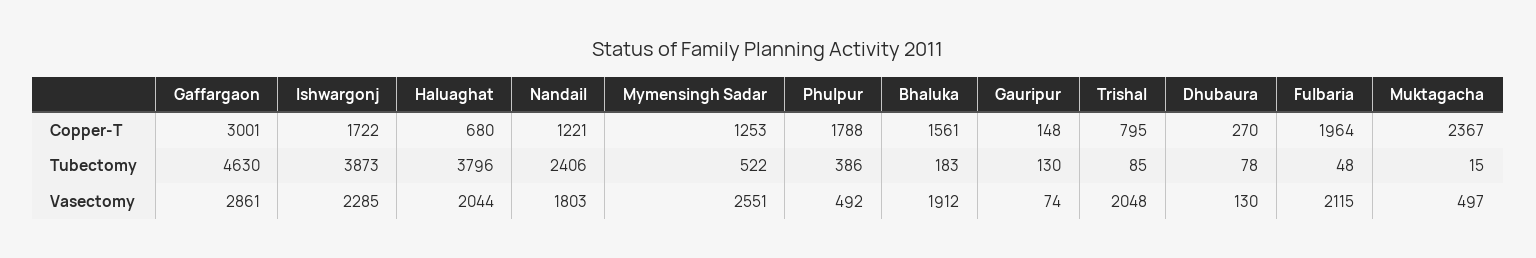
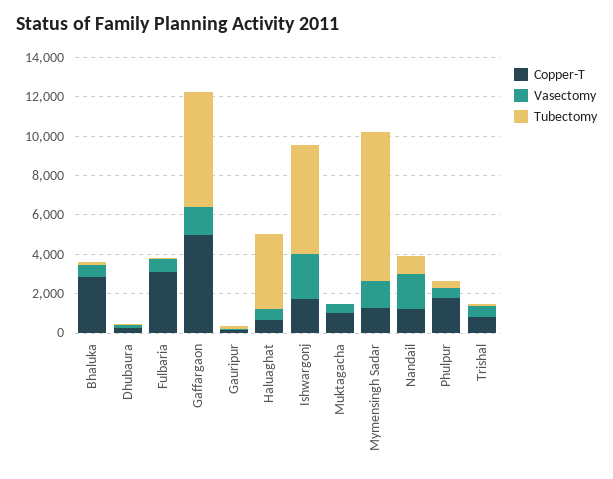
Copper-T, Gaffargaon: 3001 -> 5000
Copper-T, Bhaluka: 1561 -> 3000
Copper-T, Fulbaria: 1964 -> 3000
Copper-T, Muktagacha: 2367 -> 1000
Tubectomy, Gaffargaon: 4630 -> 6000
Tubectomy, Ishwargonj: 3873 -> 5500
Tubectomy, Nandail: 2406 -> 1000
Tubectomy, Mymensingh Sadar: 522 -> 7500
Vasectomy, Gaffargaon: 2861 -> 1500
Vasectomy, Haluaghat: 2044 -> 500
Vasectomy, Mymensingh Sadar: 2551 -> 1500
Vasectomy, Bhaluka: 1912 -> 500
Vasectomy, Trishal: 2048 -> 500
Vasectomy, Fulbaria: 2115 -> 500

